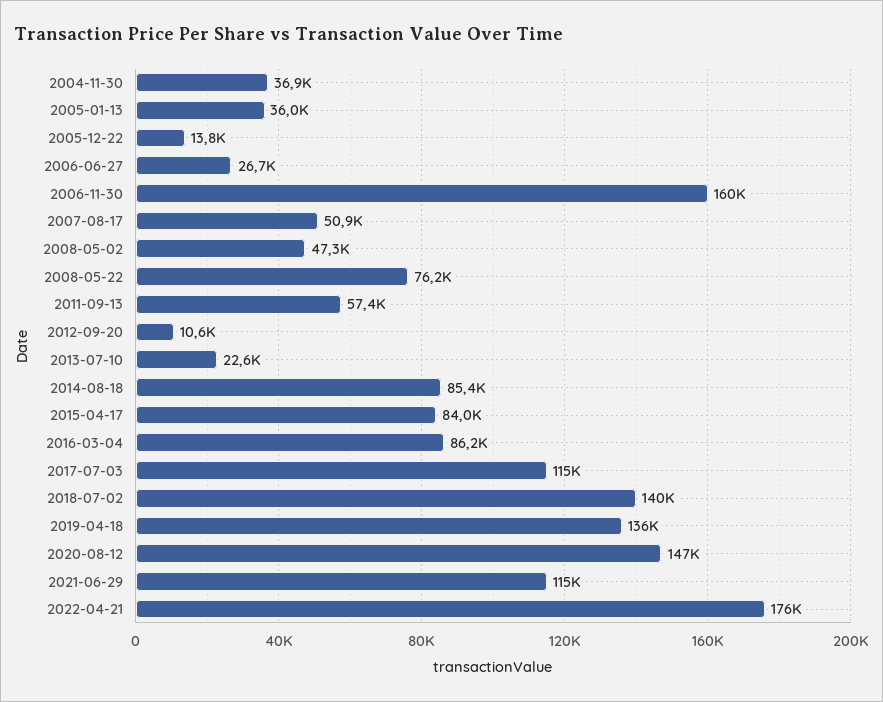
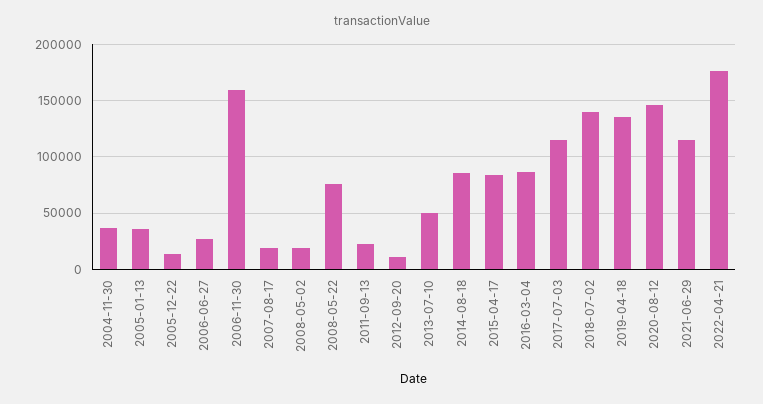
2007-08-17: 50900 -> 20000
2008-05-02: 47300 -> 20000
2011-09-13: 57400 -> 20000
2013-07-10: 22600 -> 50000

